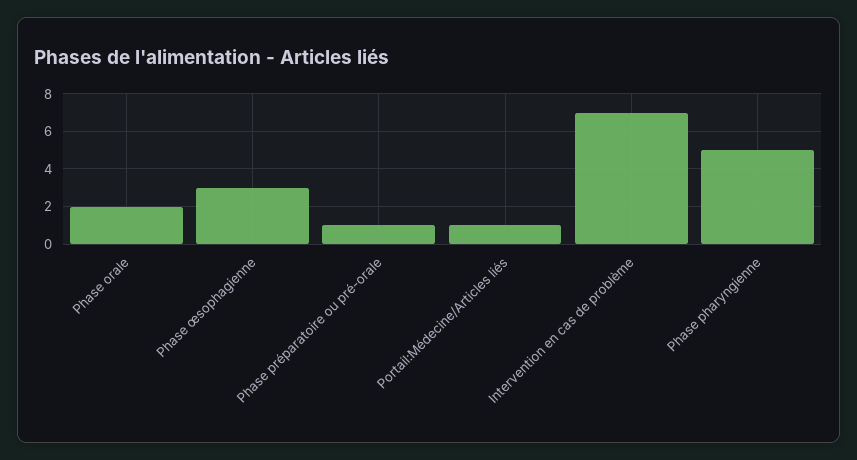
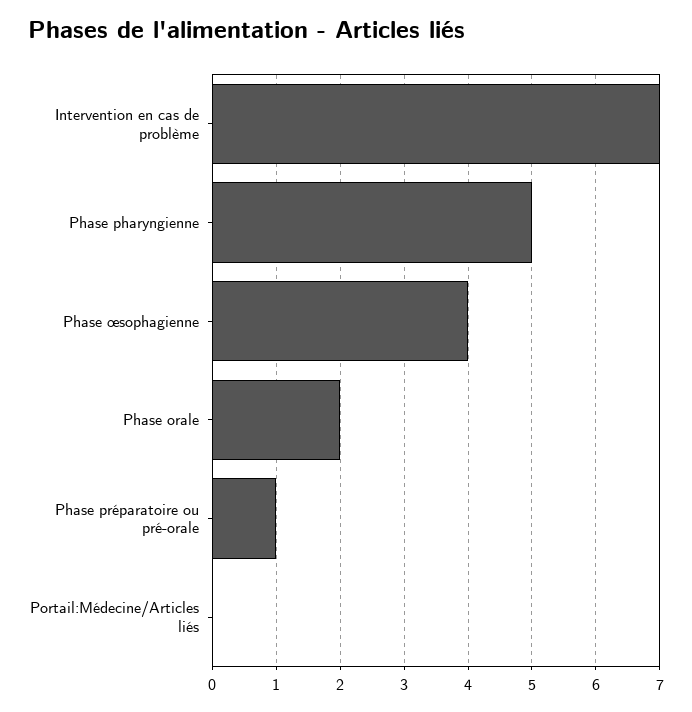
Phase œsophagienne: 3 -> 4
Portail:Médecine/Articles liés: 1 -> 0

